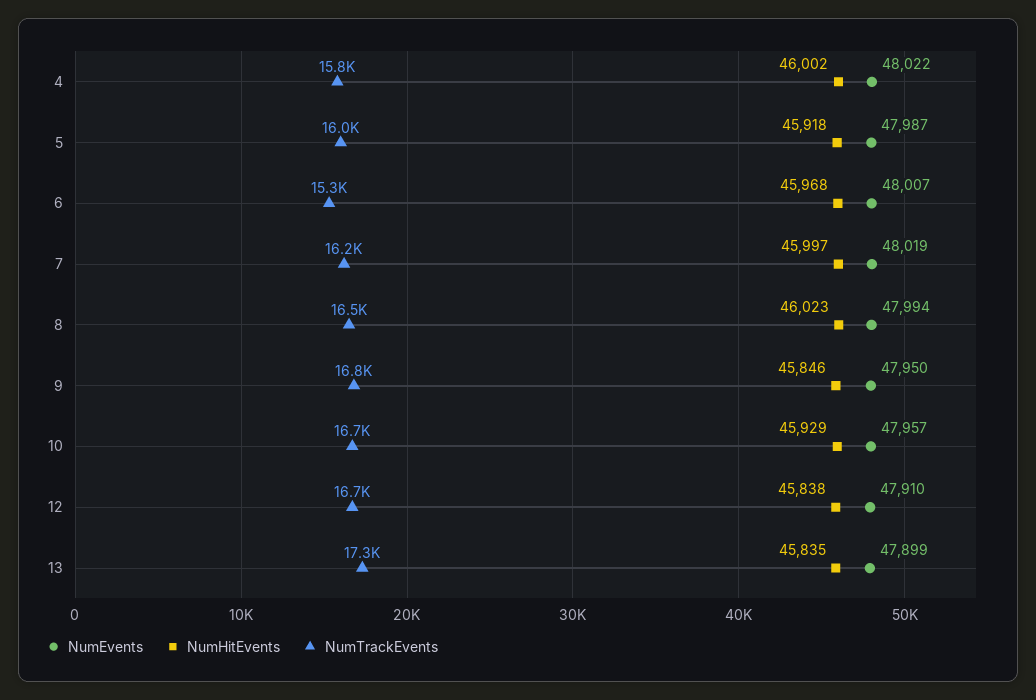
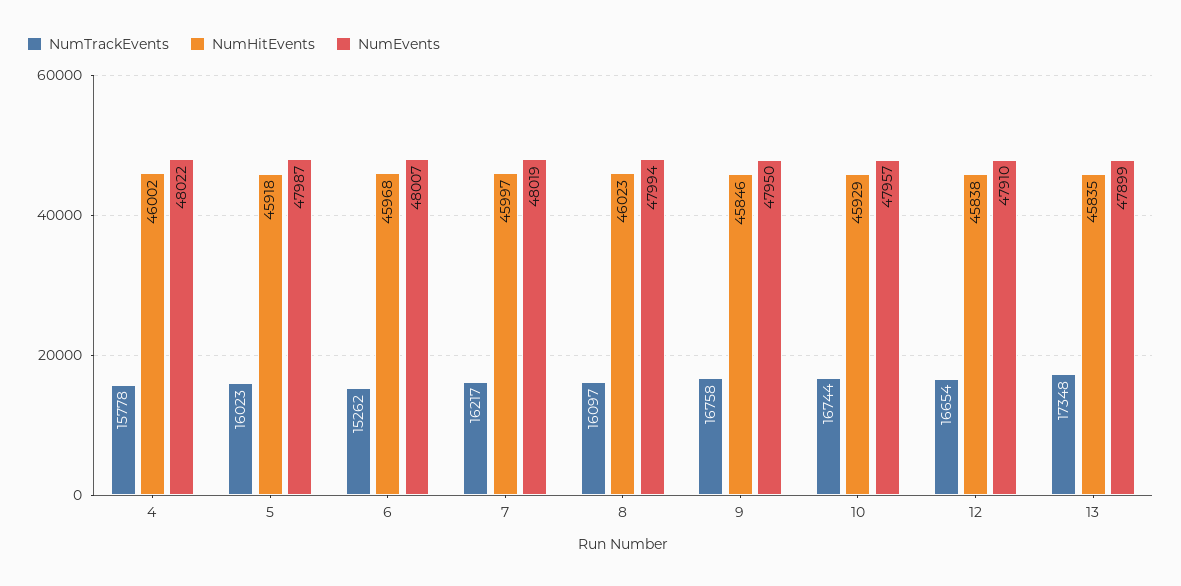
NumTrackEvents, 8: 16500 -> 16097

